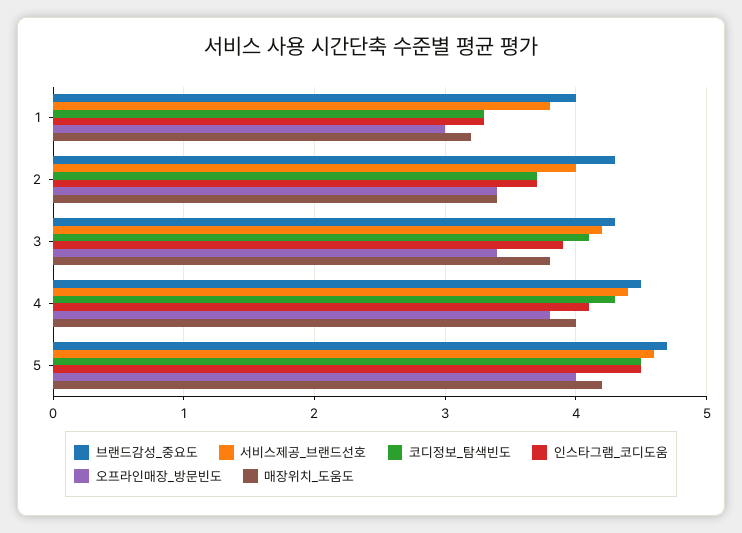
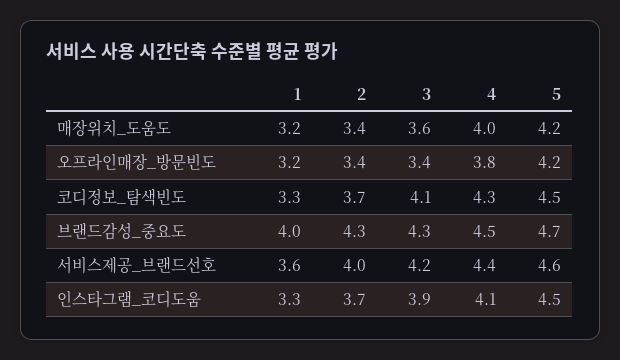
서비스제공_브랜드선호, 1: 3.8 -> 3.6
오프라인매장_방문빈도, 1: 3 -> 3.2
매장위치_도움도, 3: 3.8 -> 3.6
오프라인매장_방문빈도, 5: 4 -> 4.2

